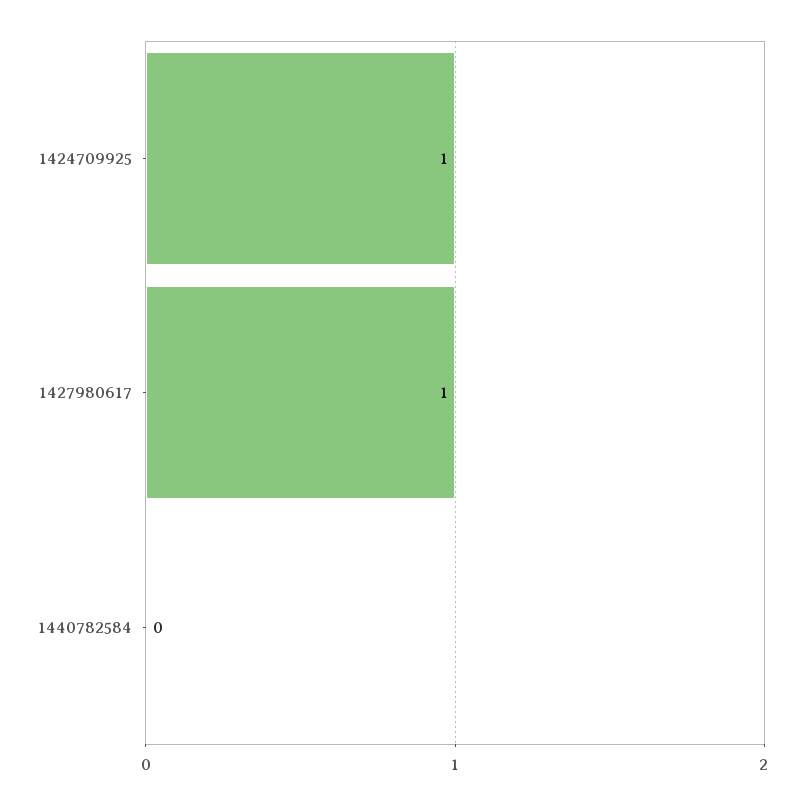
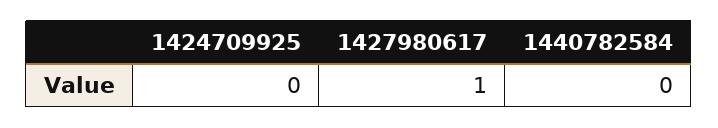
1424709925: 1 -> 0

